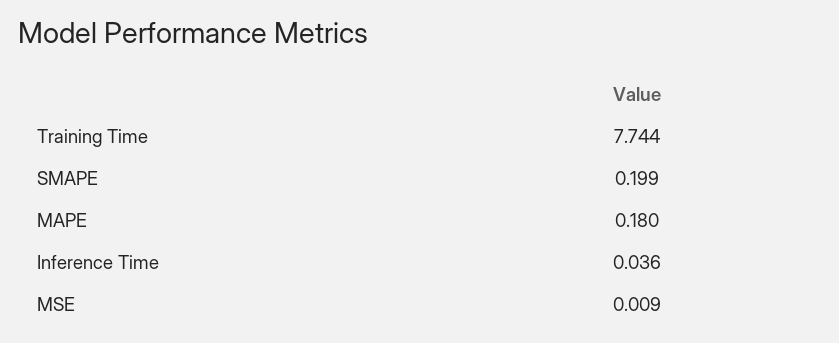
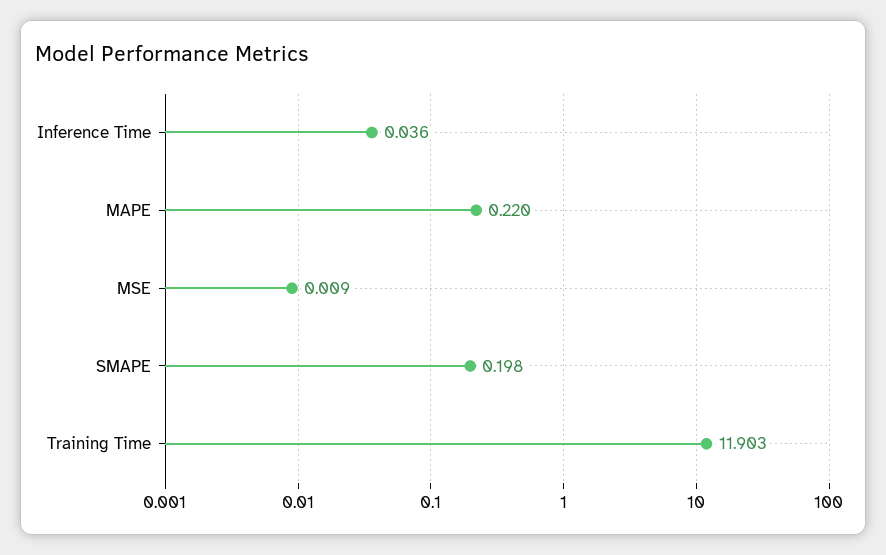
Training Time: 7.744 -> 11.903
SMAPE: 0.199 -> 0.198
MAPE: 0.18 -> 0.22

